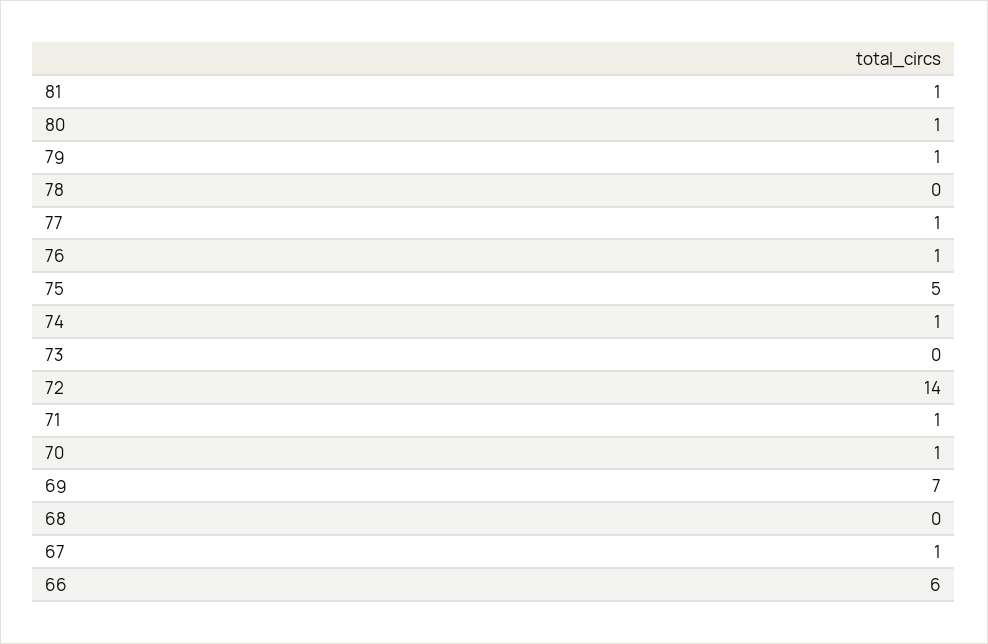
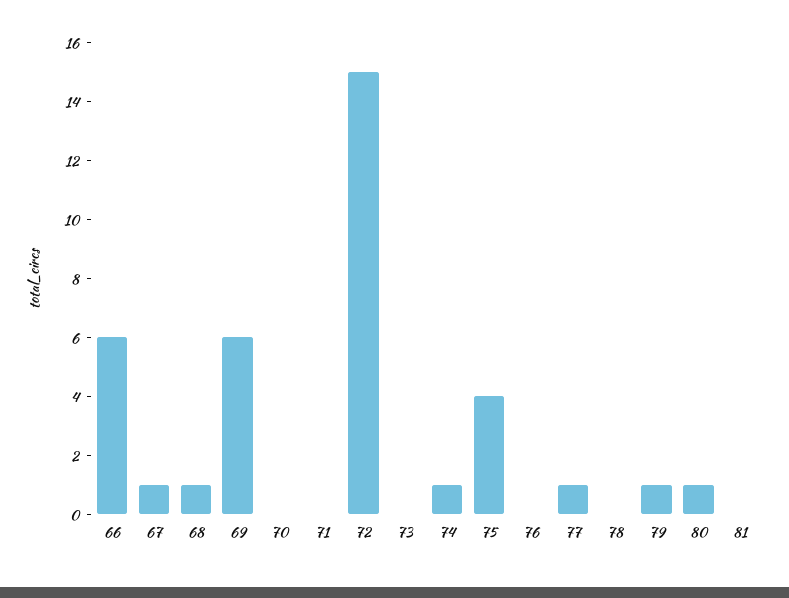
81: 1 -> 0
76: 1 -> 0
75: 5 -> 4
72: 14 -> 15
71: 1 -> 0
70: 1 -> 0
69: 7 -> 6
68: 0 -> 1

